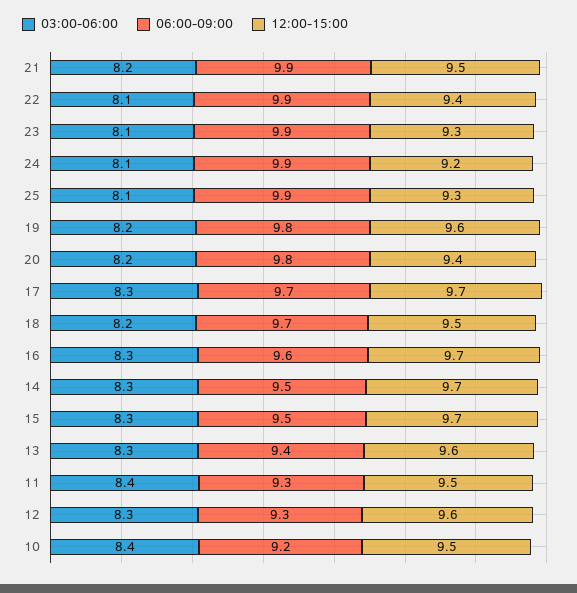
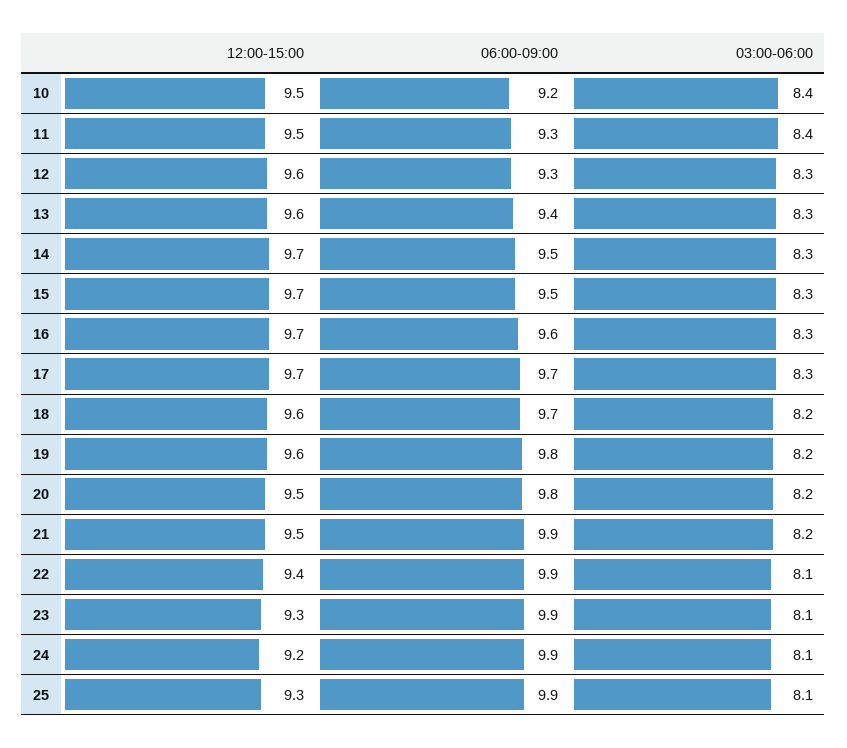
12:00-15:00, 20: 9.4 -> 9.5
12:00-15:00, 18: 9.5 -> 9.6

